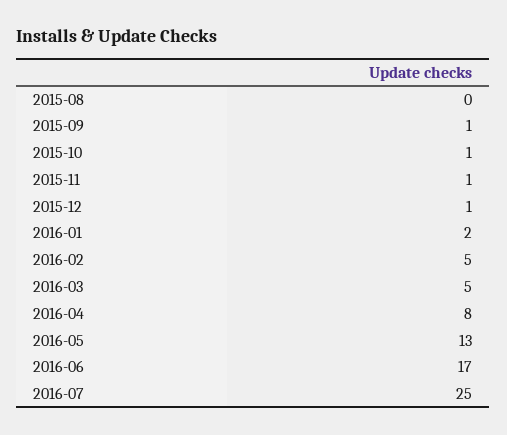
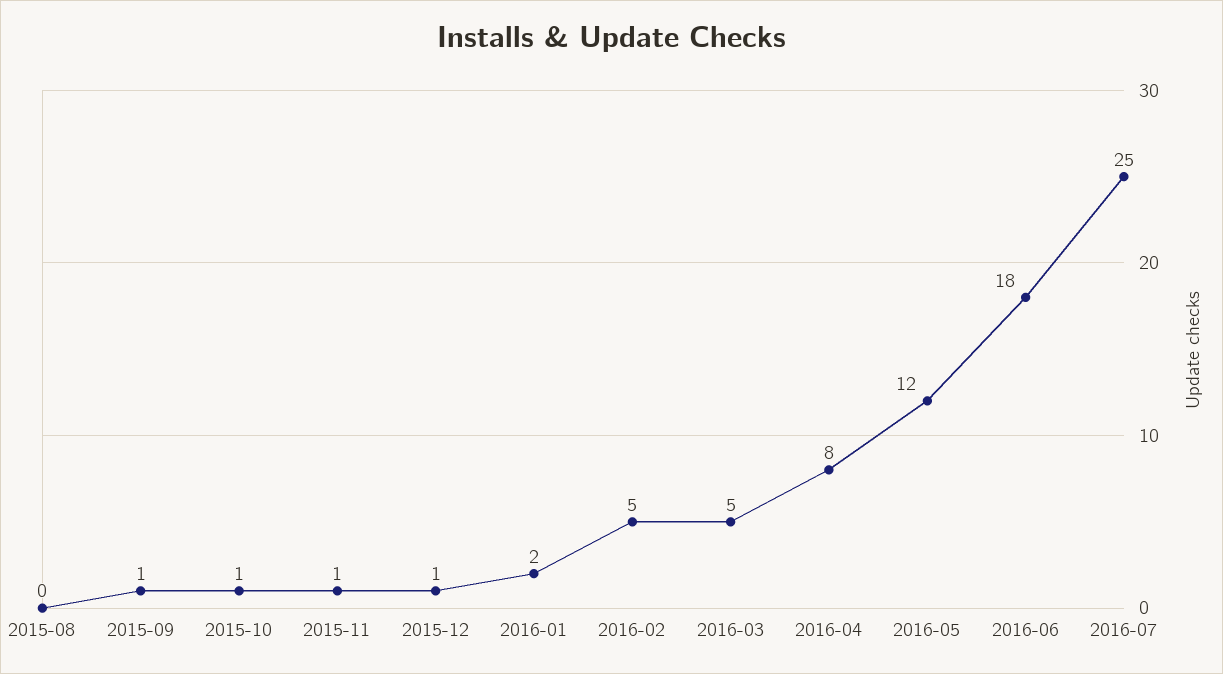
2016-05: 13 -> 12
2016-06: 17 -> 18

